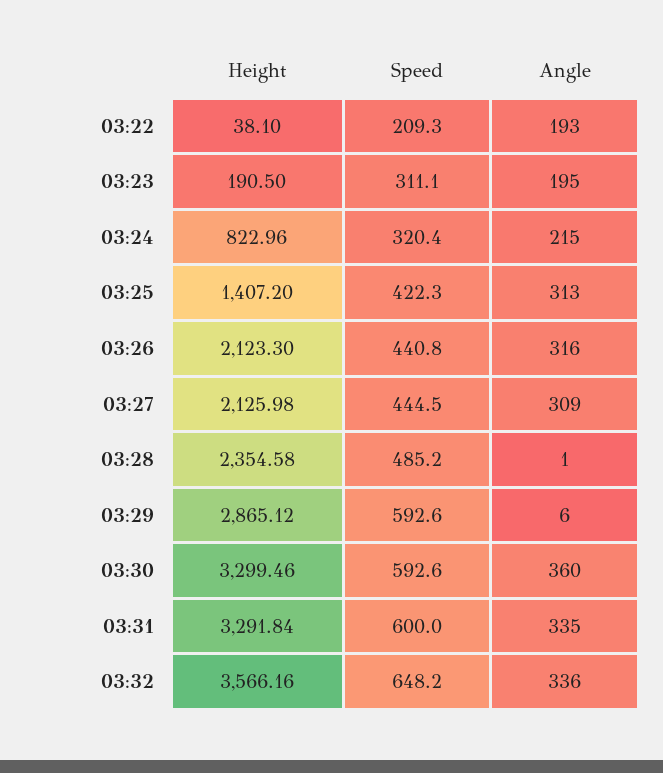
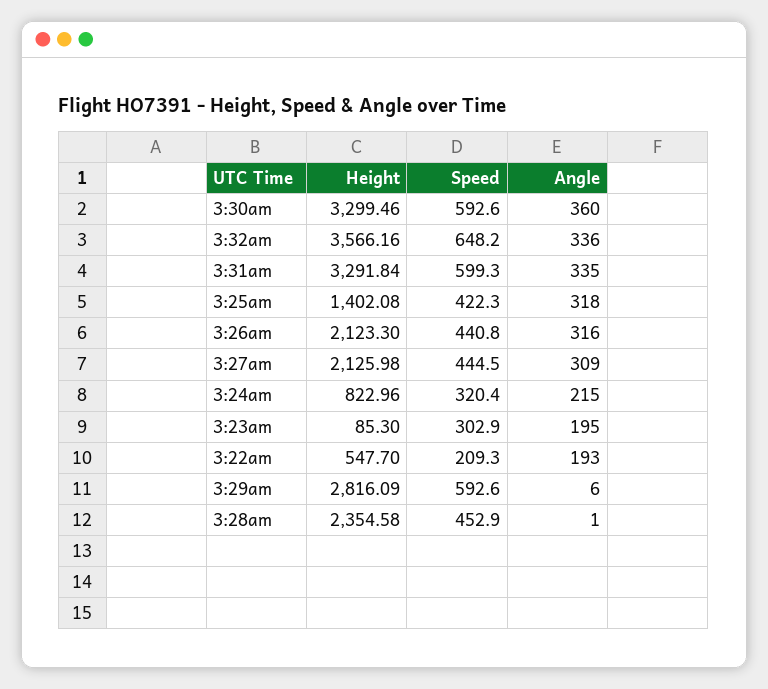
Height, 03:22: 38.1 -> 547.7
Height, 03:23: 190.5 -> 85.3
Speed, 03:23: 311.1 -> 302.9
Height, 03:25: 1407.2 -> 1402.08
Angle, 03:25: 313 -> 318
Speed, 03:28: 485.2 -> 452.9
Height, 03:29: 2865.12 -> 2816.09
Speed, 03:31: 600 -> 599.3

